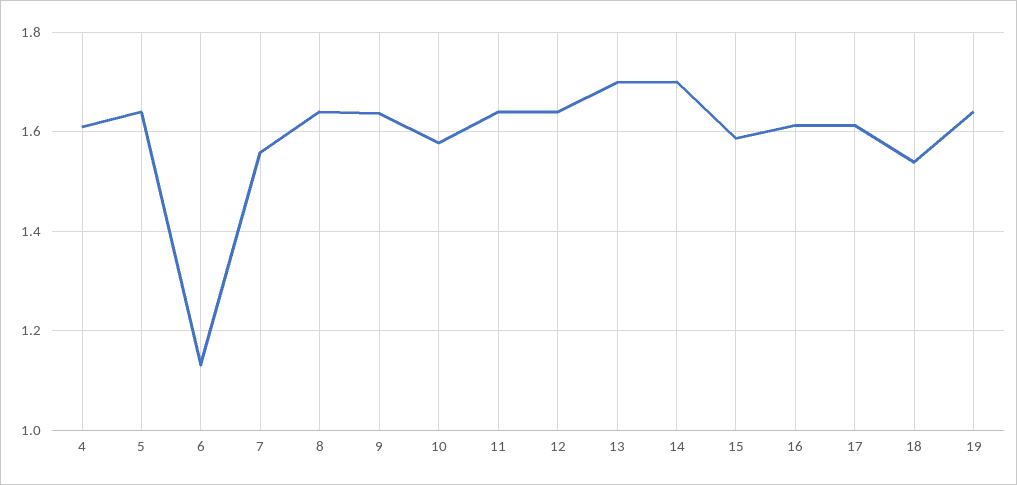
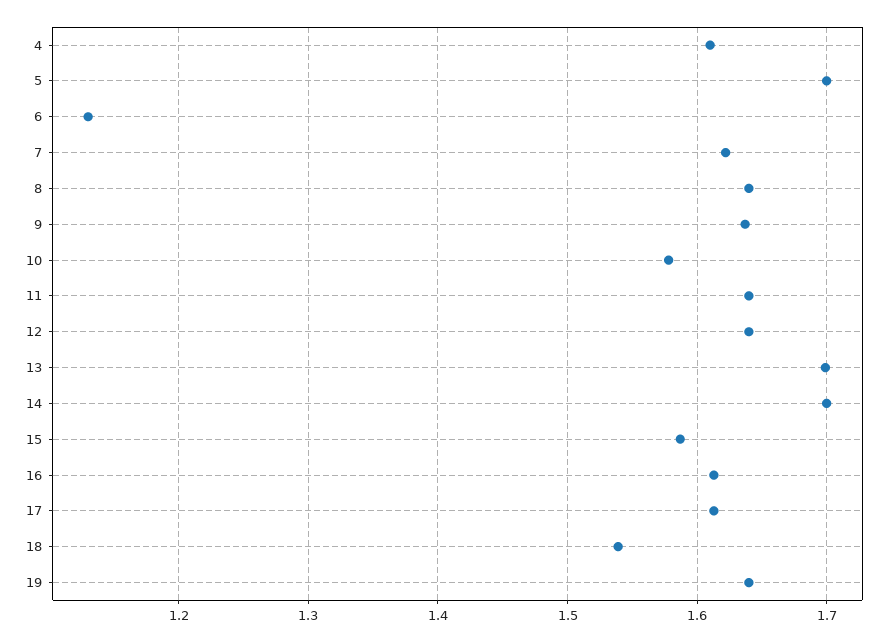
5: 1.64 -> 1.7
7: 1.56 -> 1.62

